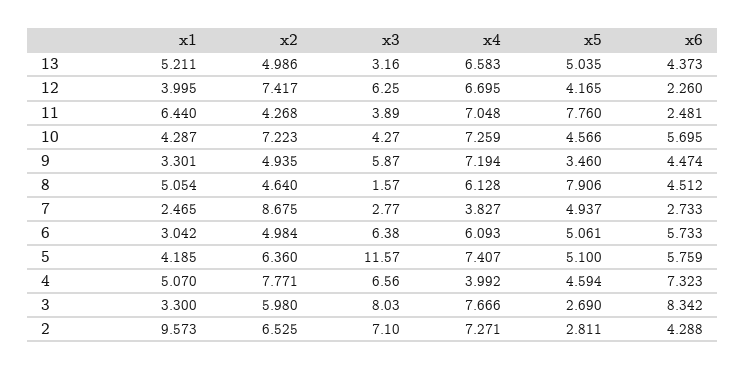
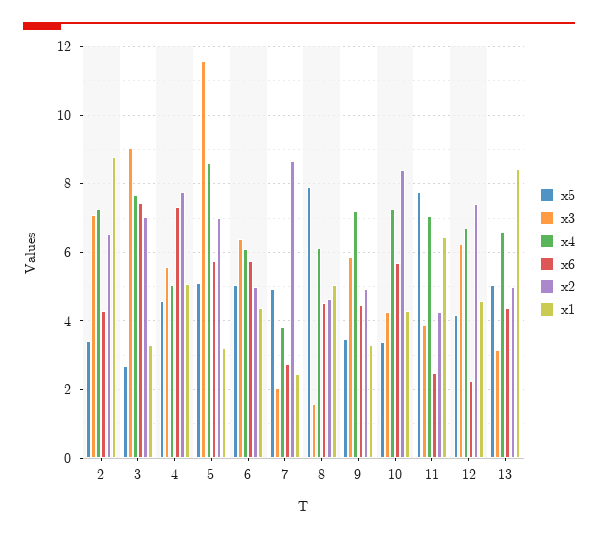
x1, 13: 5.211 -> 8.4
x1, 12: 3.995 -> 4.6
x2, 10: 7.223 -> 8.4
x5, 10: 4.566 -> 3.4
x3, 7: 2.77 -> 2
x1, 6: 3.042 -> 4.4
x1, 5: 4.185 -> 3.2
x2, 5: 6.36 -> 7
x4, 5: 7.407 -> 8.6
x3, 4: 6.56 -> 5.6
x4, 4: 3.992 -> 5
x2, 3: 5.98 -> 7
x3, 3: 8.03 -> 9
x6, 3: 8.342 -> 7.4
x1, 2: 9.573 -> 8.8
x5, 2: 2.811 -> 3.4

